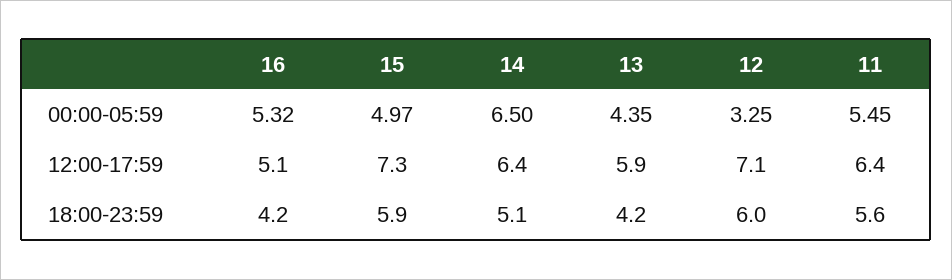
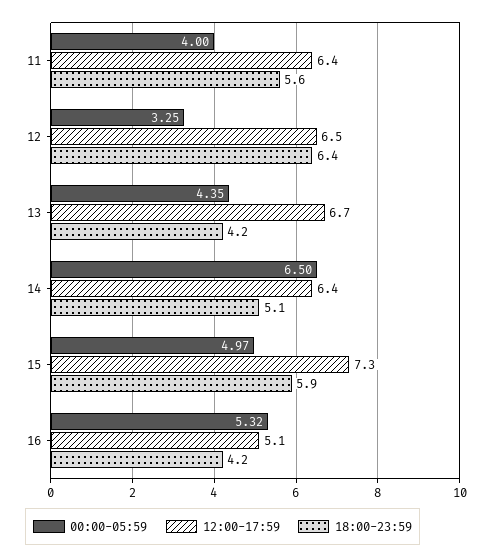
00:00-05:59, 11: 5.45 -> 4
12:00-17:59, 13: 5.9 -> 6.7
12:00-17:59, 12: 7.1 -> 6.5
18:00-23:59, 12: 6 -> 6.4

